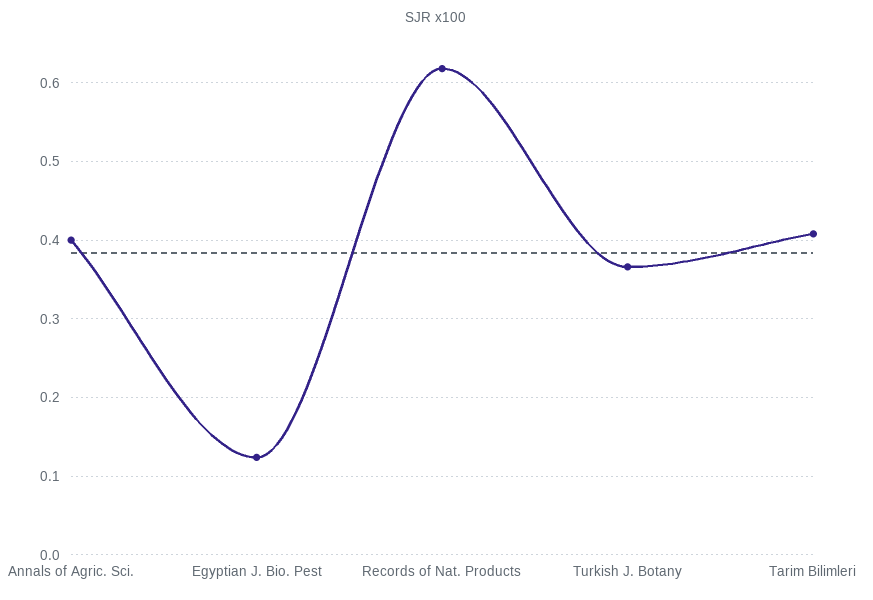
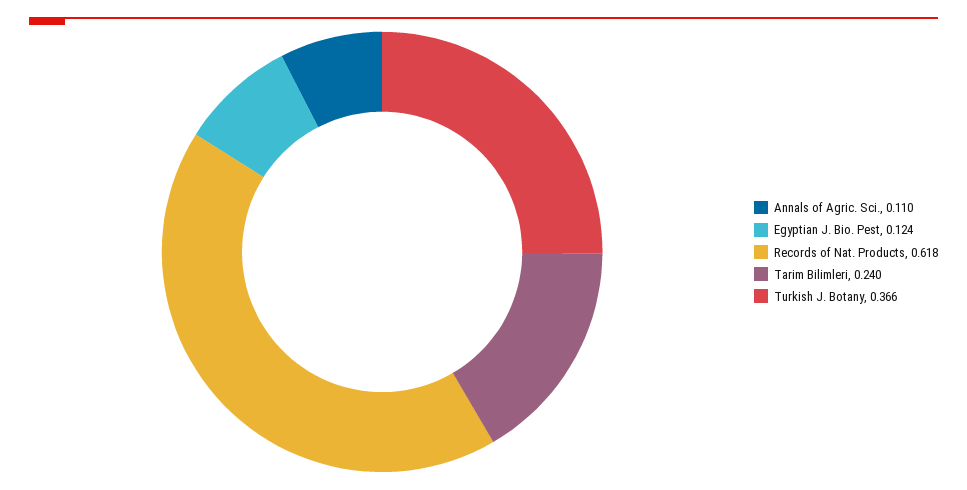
Annals of Agric. Sci.: 0.4 -> 0.11
Tarim Bilimleri: 0.41 -> 0.24

